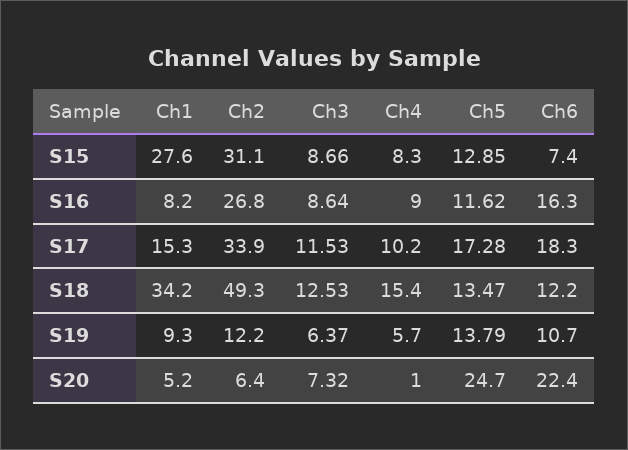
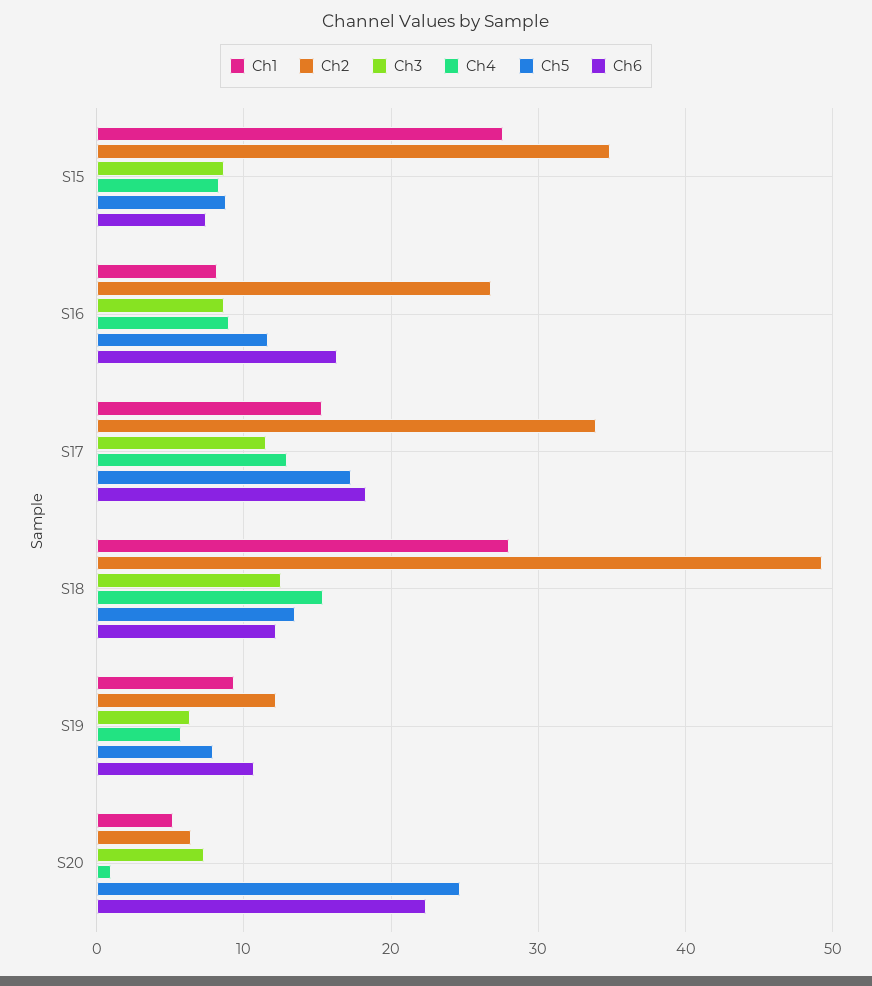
Ch2, S15: 31.1 -> 35
Ch5, S15: 12.85 -> 9
Ch4, S17: 10.2 -> 13
Ch1, S18: 34.2 -> 28
Ch5, S19: 13.79 -> 8

